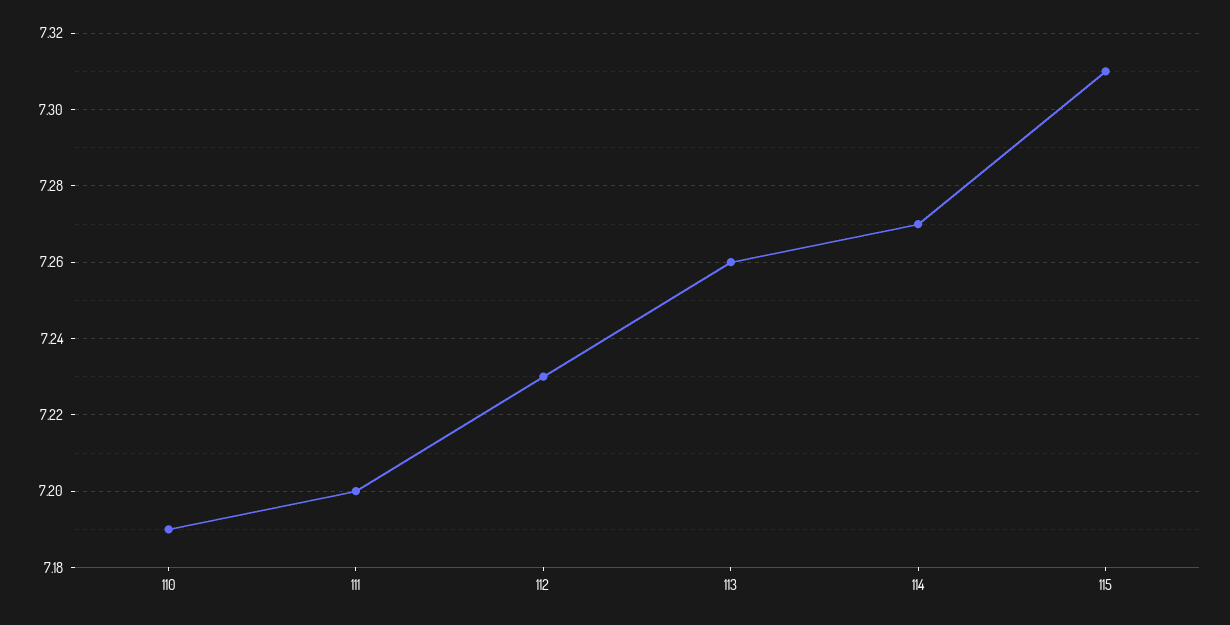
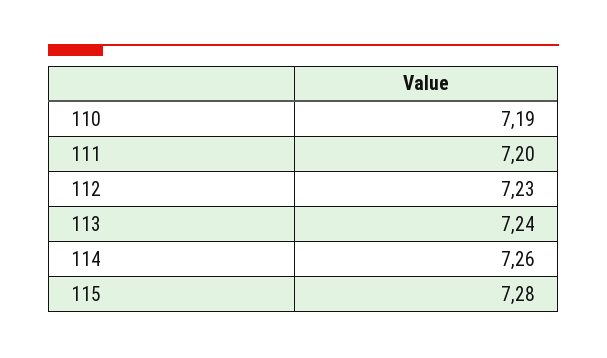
113: 7.26 -> 7.24
114: 7.27 -> 7.26
115: 7.31 -> 7.28

